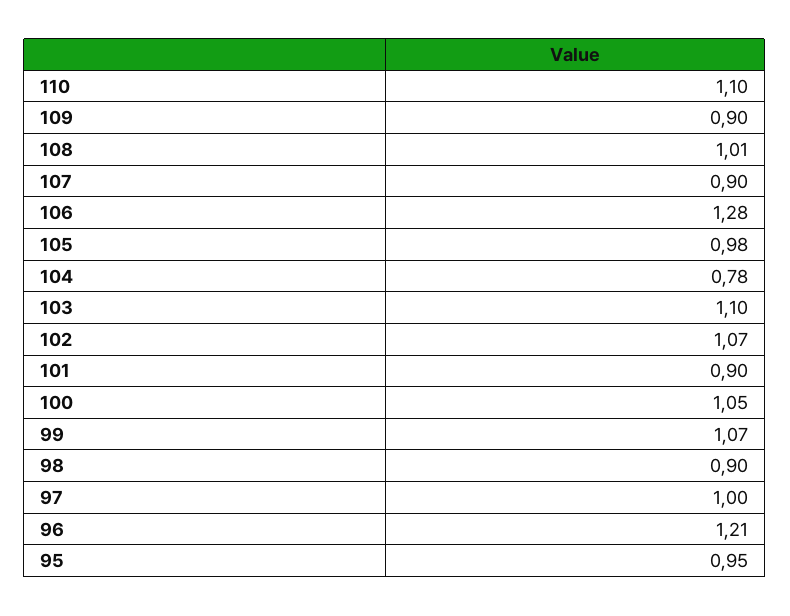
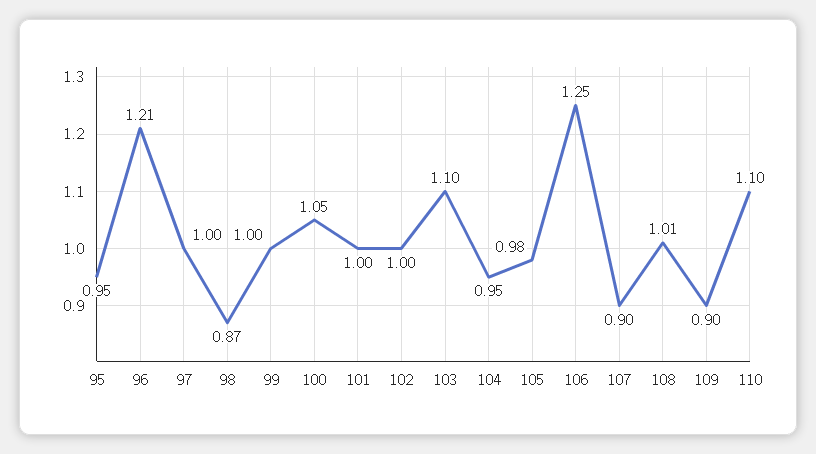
106: 1.28 -> 1.25
104: 0.78 -> 0.95
102: 1.07 -> 1
101: 0.9 -> 1
99: 1.07 -> 1
98: 0.9 -> 0.87

